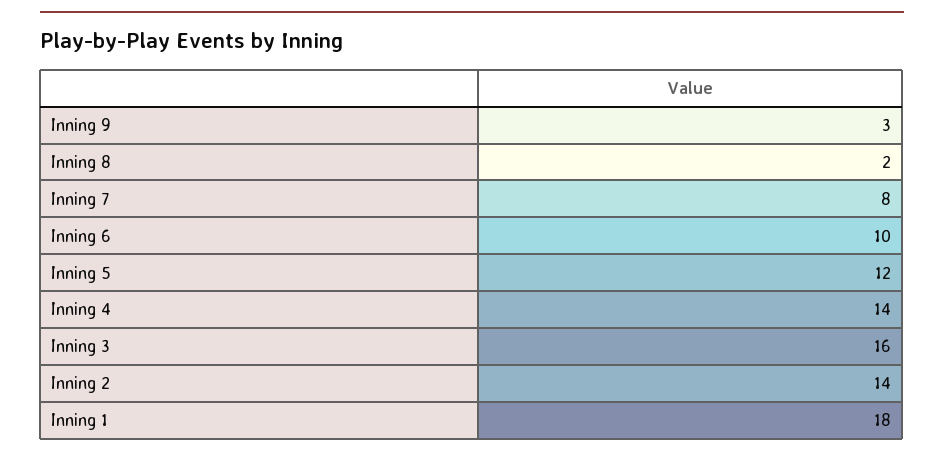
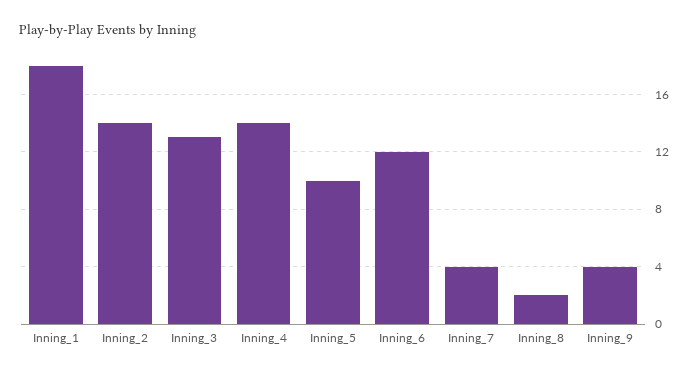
Inning 9: 3 -> 4
Inning 7: 8 -> 4
Inning 6: 10 -> 12
Inning 5: 12 -> 10
Inning 3: 16 -> 13

